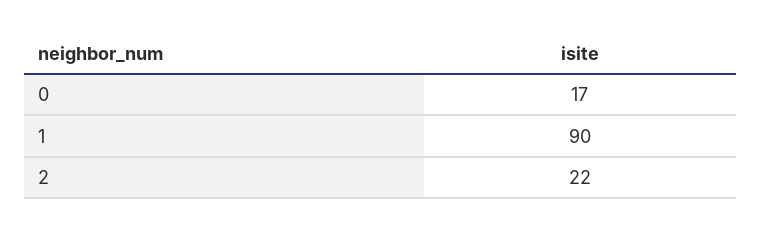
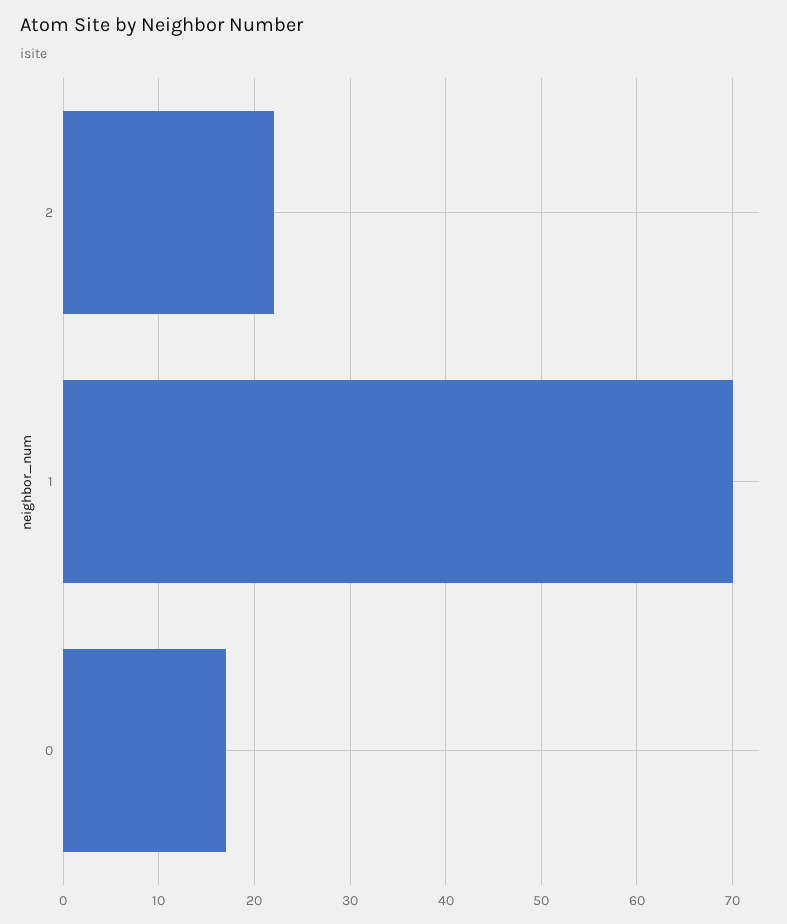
1: 90 -> 70

